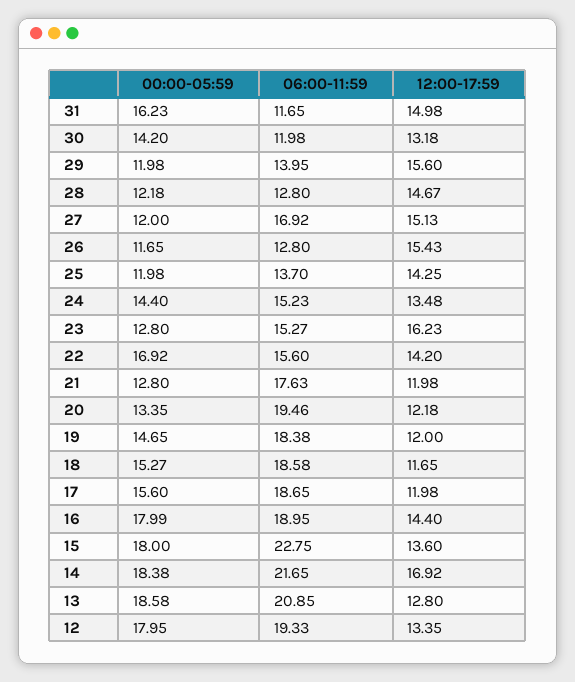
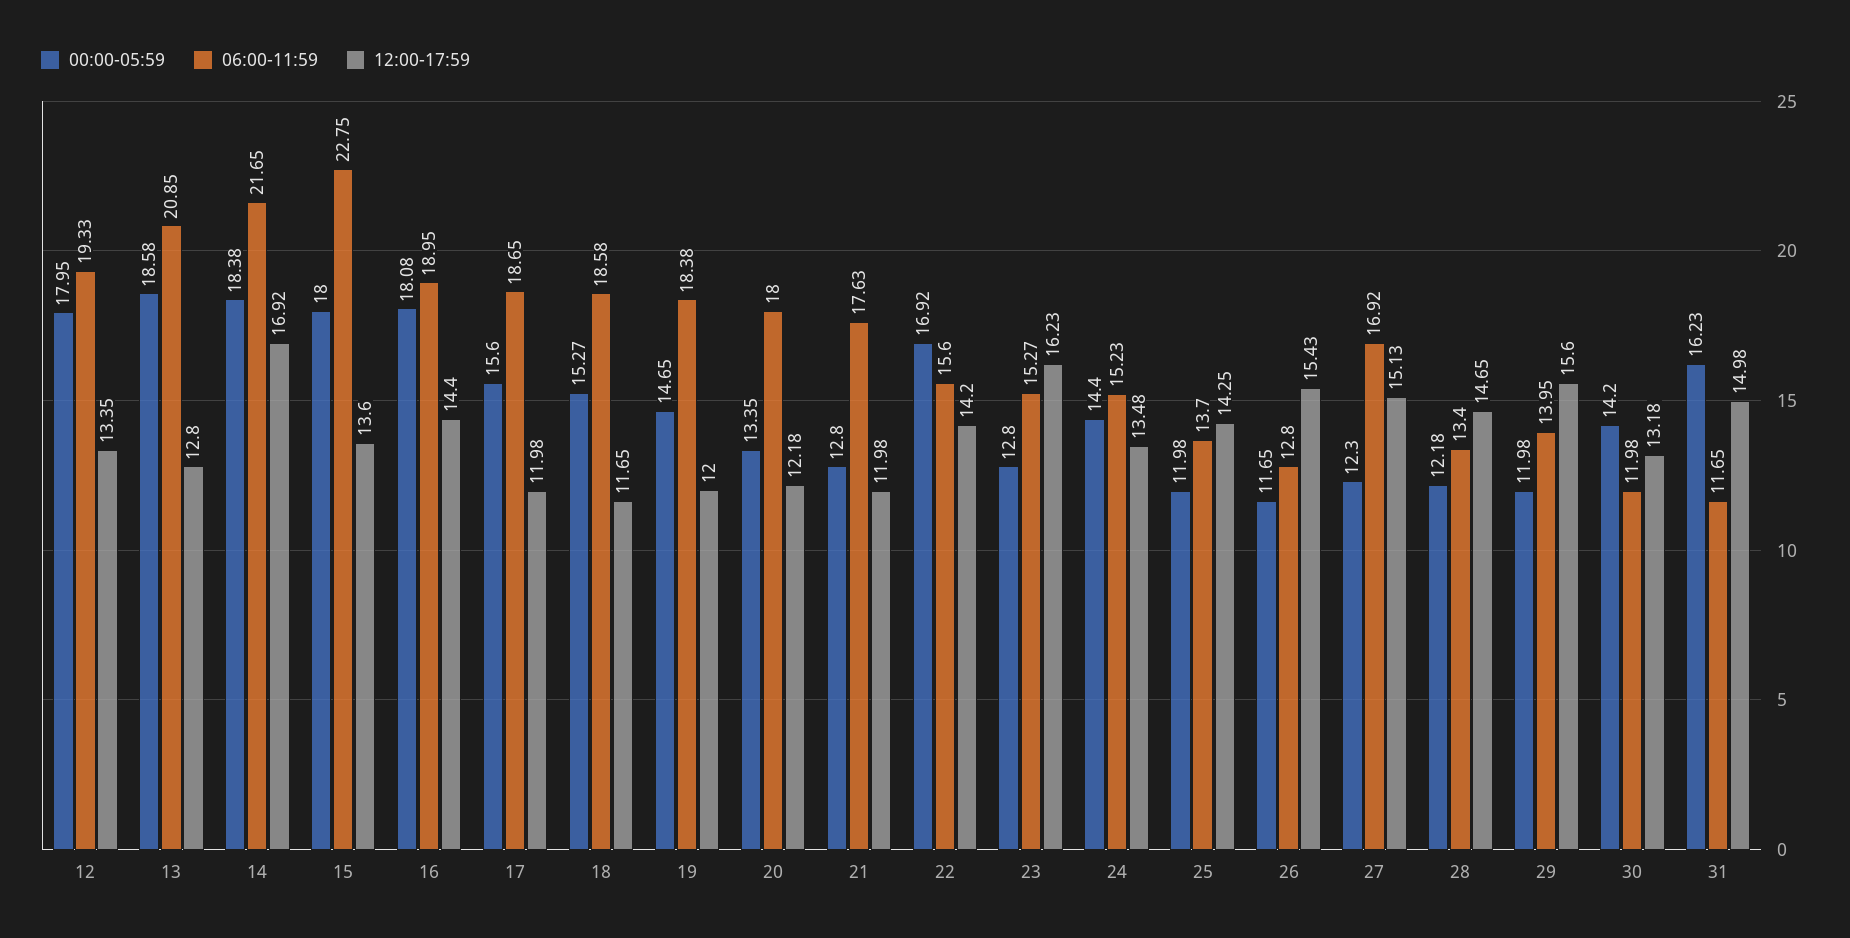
06:00-11:59, 28: 12.8 -> 13.4
12:00-17:59, 28: 14.67 -> 14.65
00:00-05:59, 27: 12 -> 12.3
06:00-11:59, 20: 19.46 -> 18
00:00-05:59, 16: 17.99 -> 18.08

